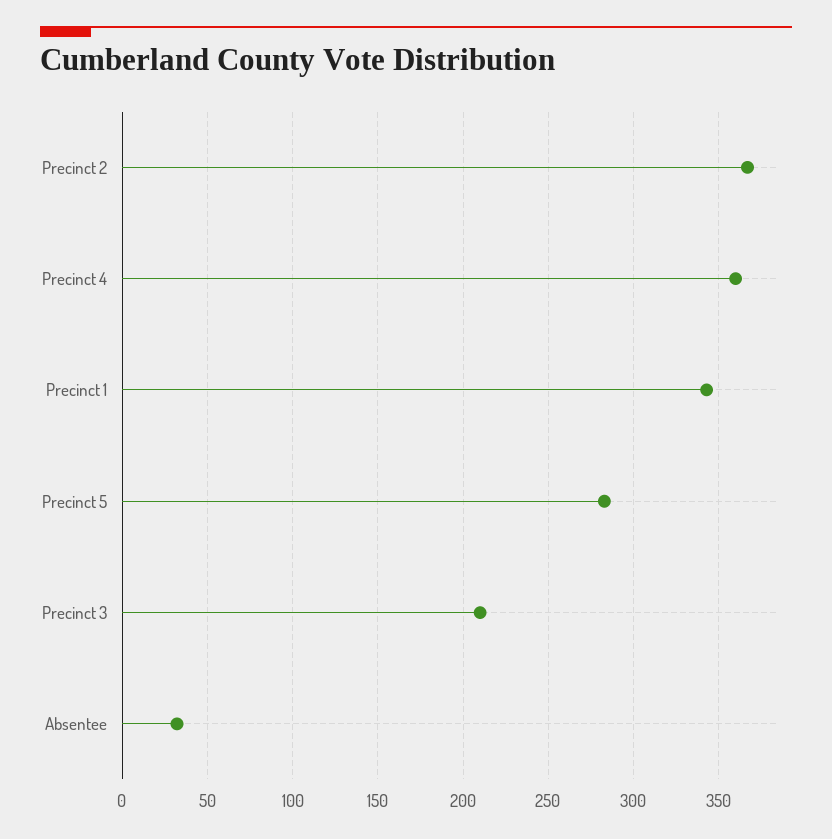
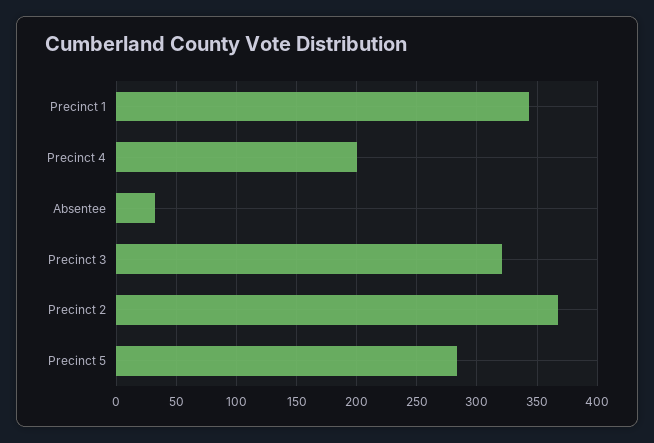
Precinct 4: 360 -> 200
Precinct 3: 210 -> 320

